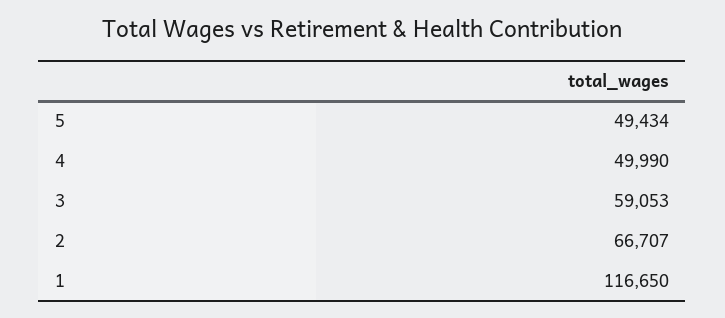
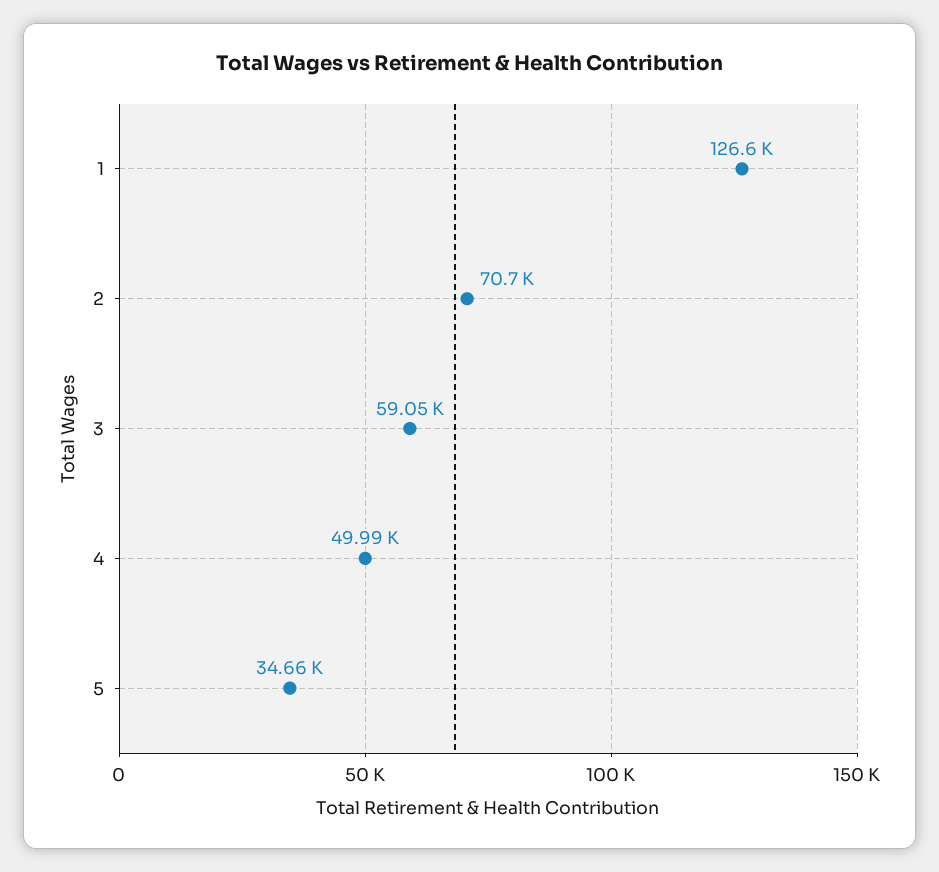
5: 49434 -> 34660
2: 66707 -> 70700
1: 116650 -> 126600

